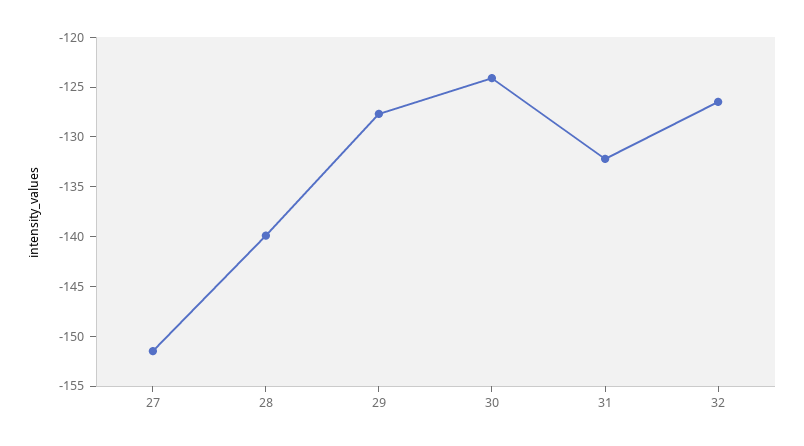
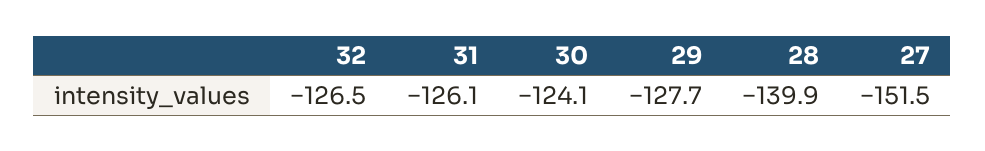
31: -132 -> -126.1

